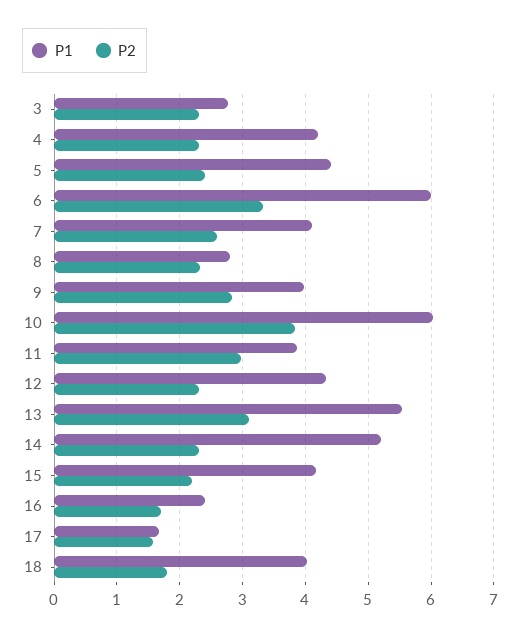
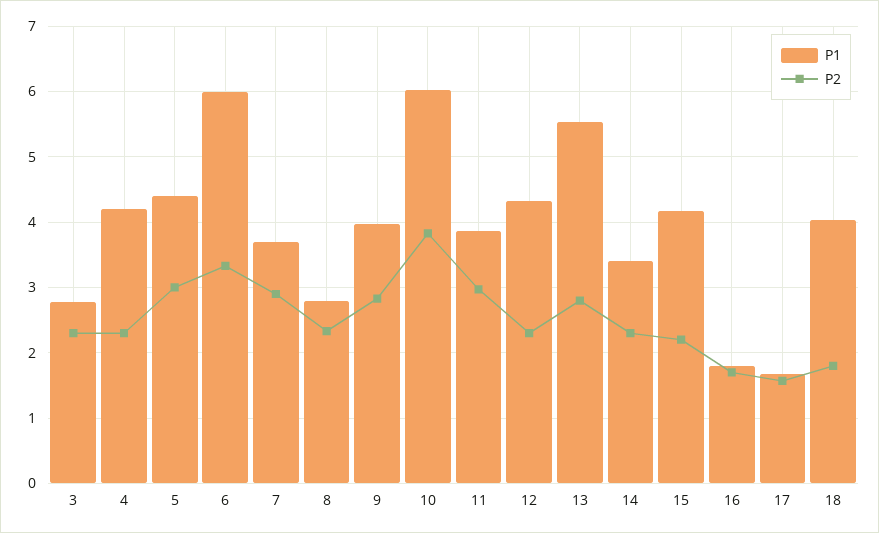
P2, 5: 2.4 -> 3
P1, 7: 4.1 -> 3.7
P2, 7: 2.6 -> 2.9
P2, 13: 3.1 -> 2.8
P1, 14: 5.2 -> 3.4
P1, 16: 2.4 -> 1.8

